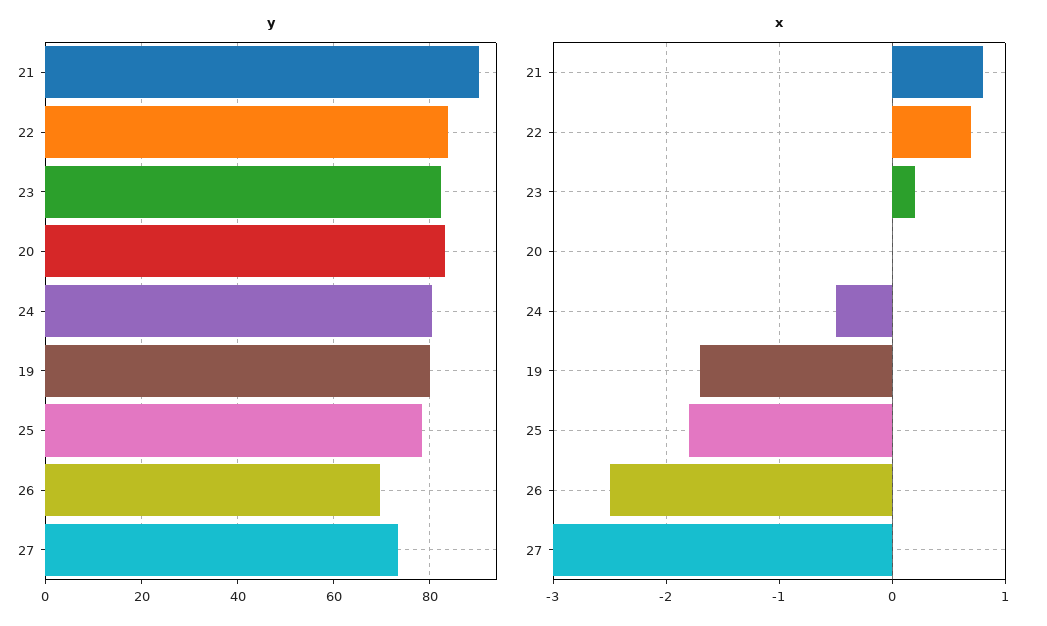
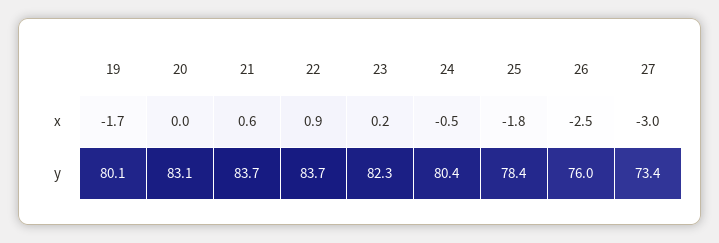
y, 21: 90 -> 83.7
y, 26: 70 -> 76
x, 21: 0.8 -> 0.6
x, 22: 0.7 -> 0.9

